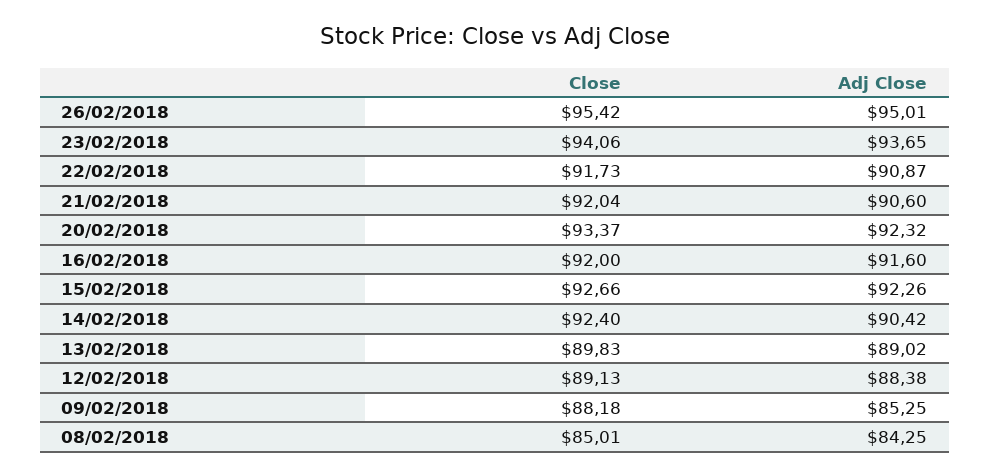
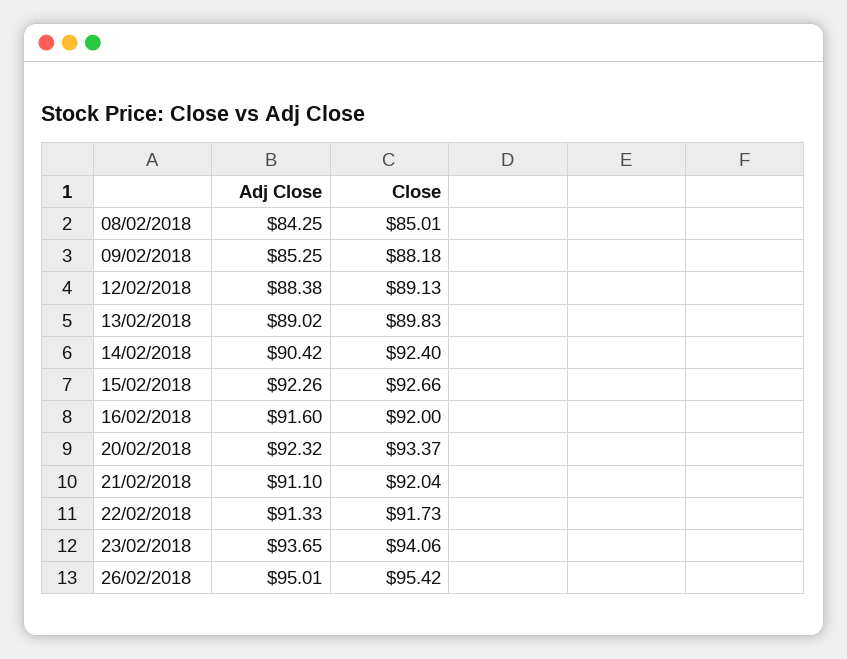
Adj Close, 22/02/2018: 90.87 -> 91.33
Adj Close, 21/02/2018: 90.6 -> 91.1

